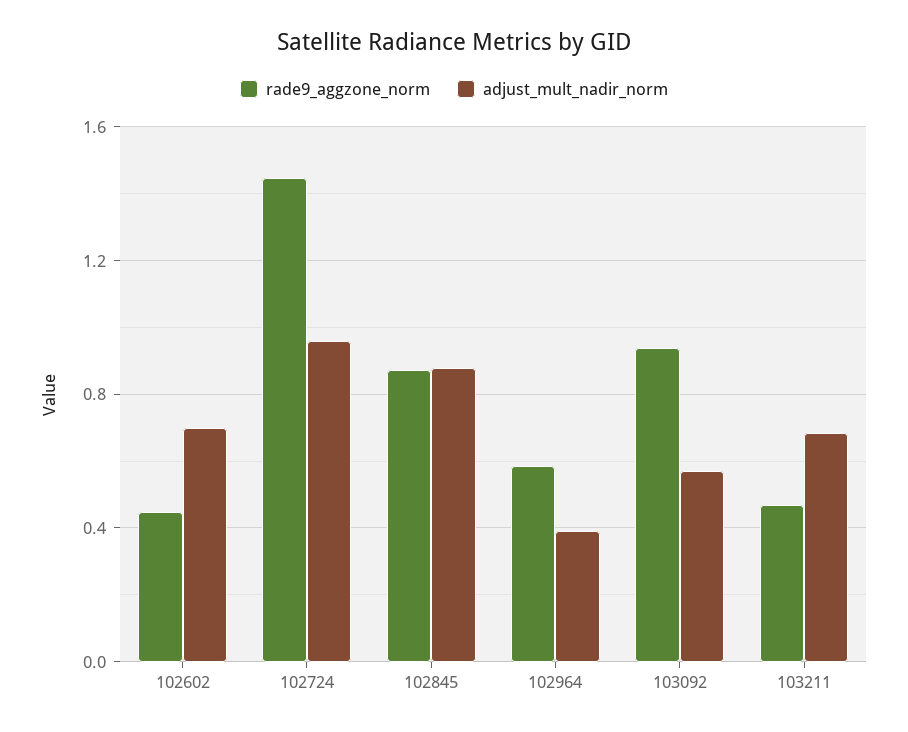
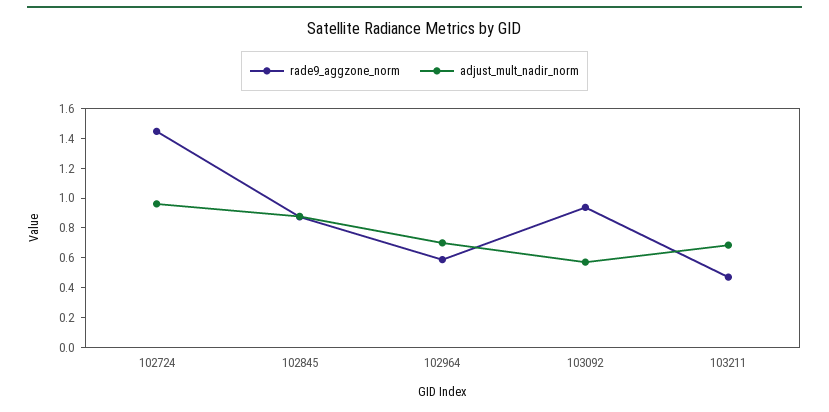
rade9_aggzone_norm, 102602: 0.45 -> none
adjust_mult_nadir_norm, 102602: 0.7 -> none
adjust_mult_nadir_norm, 102964: 0.4 -> 0.7

